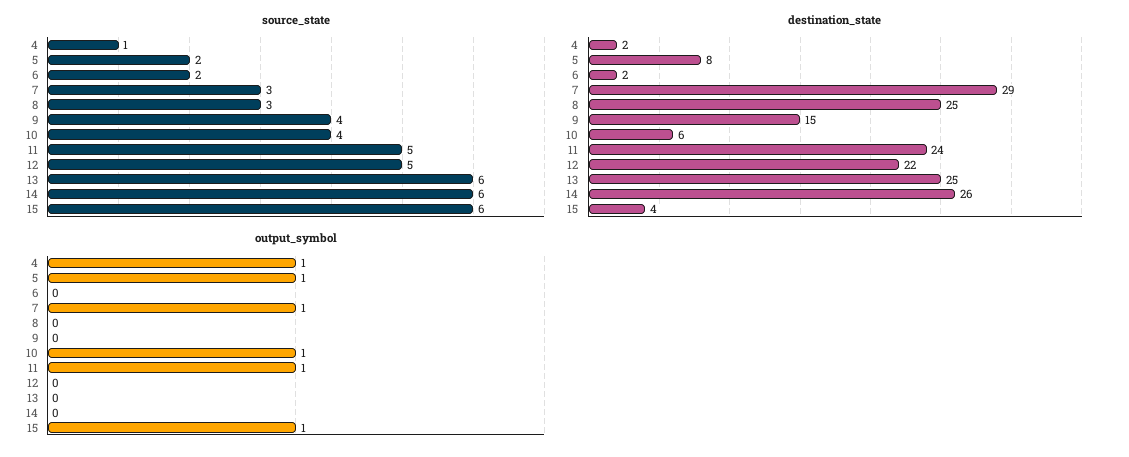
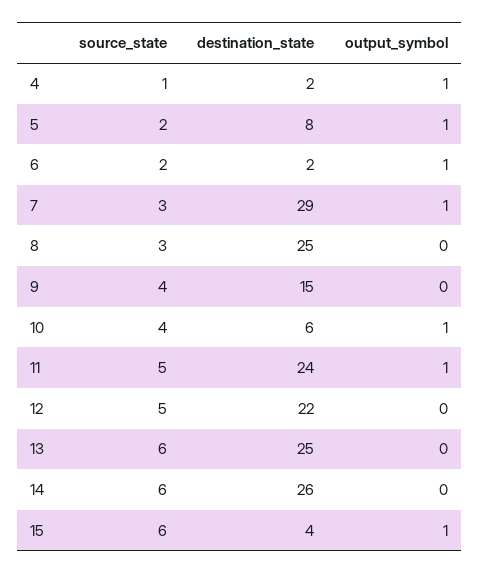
output_symbol, 6: 0 -> 1

